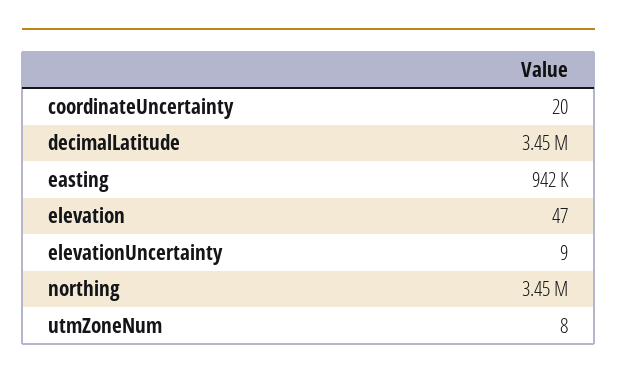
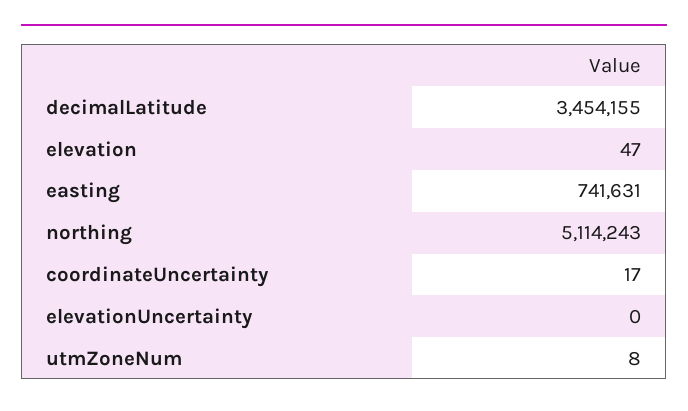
coordinateUncertainty: 20 -> 17
easting: 942000 -> 741631
elevationUncertainty: 9 -> 0
northing: 3450000 -> 5114243

